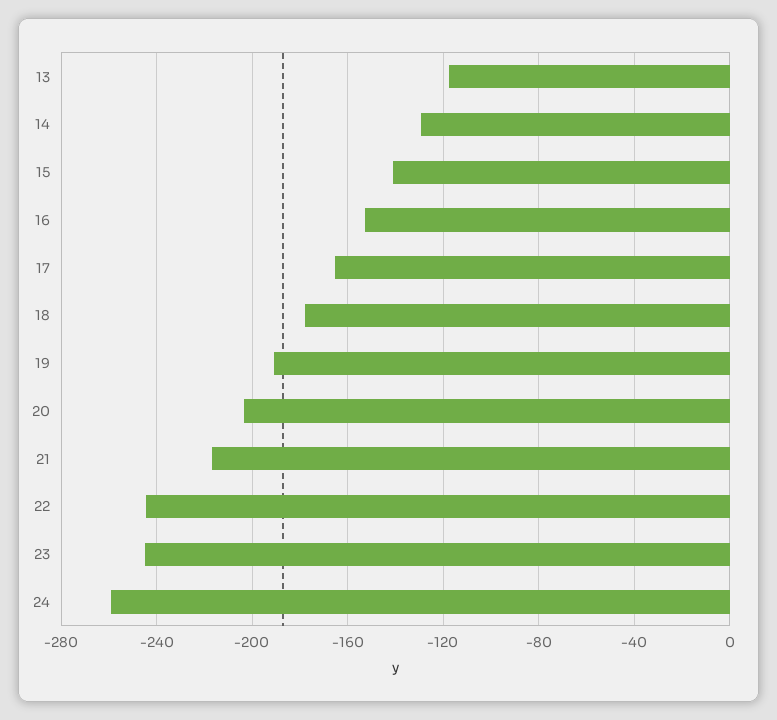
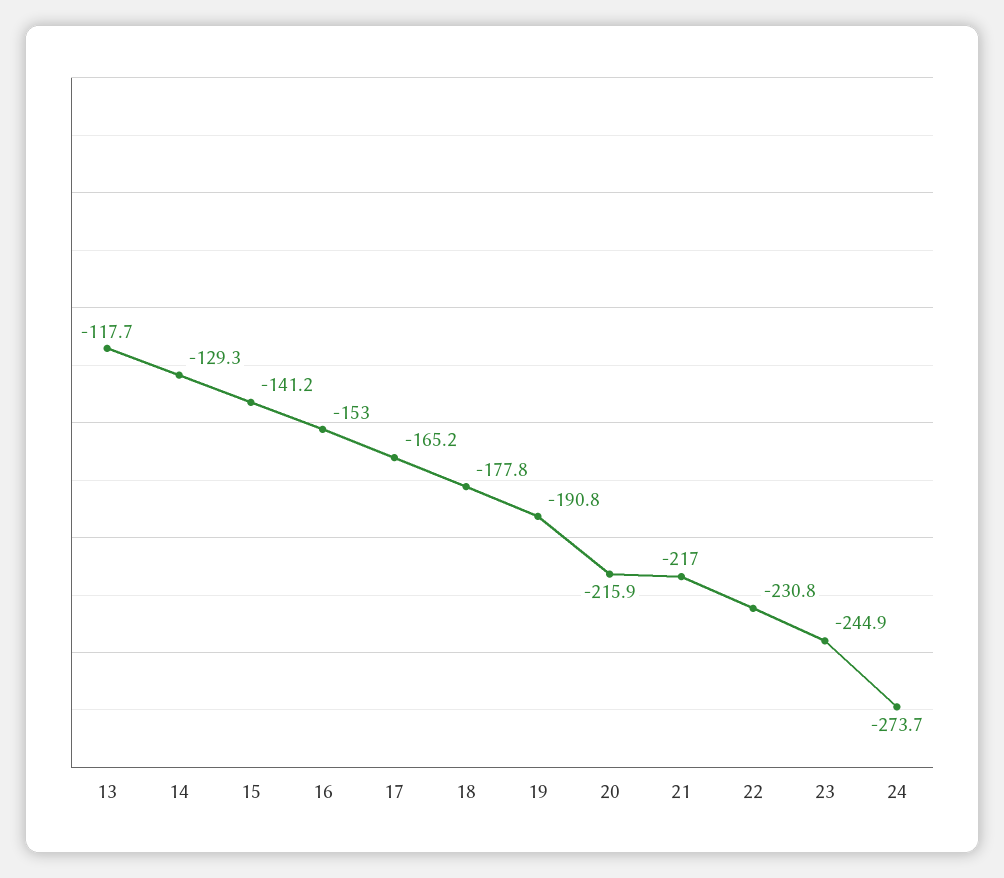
20: -205 -> -215.9
22: -245 -> -230.8
24: -260 -> -273.7

